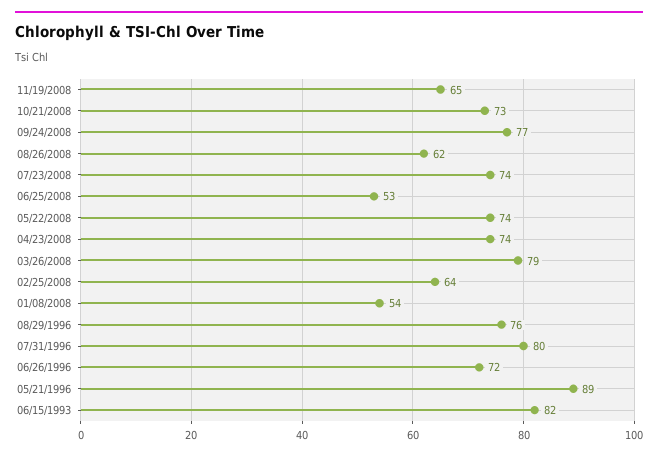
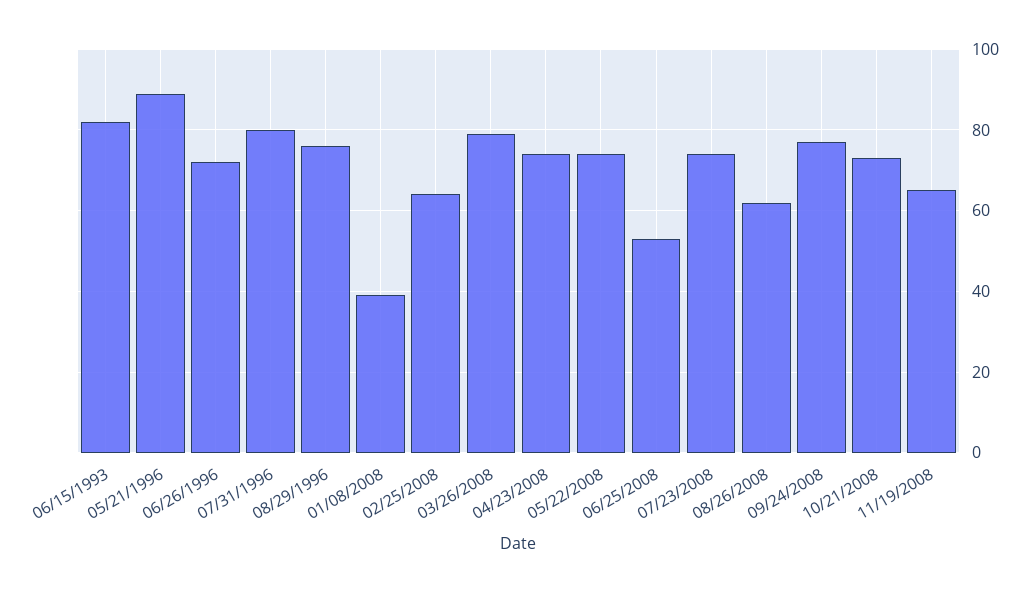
01/08/2008: 54 -> 40

